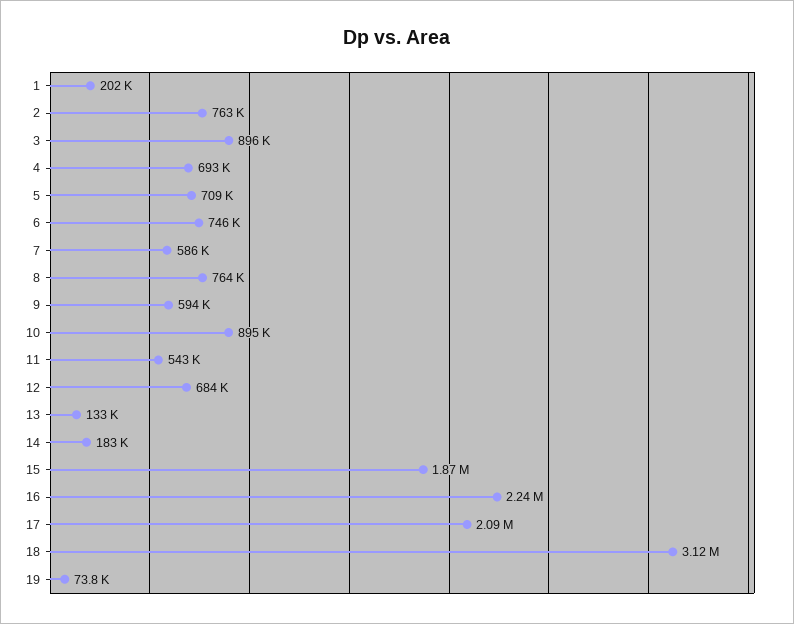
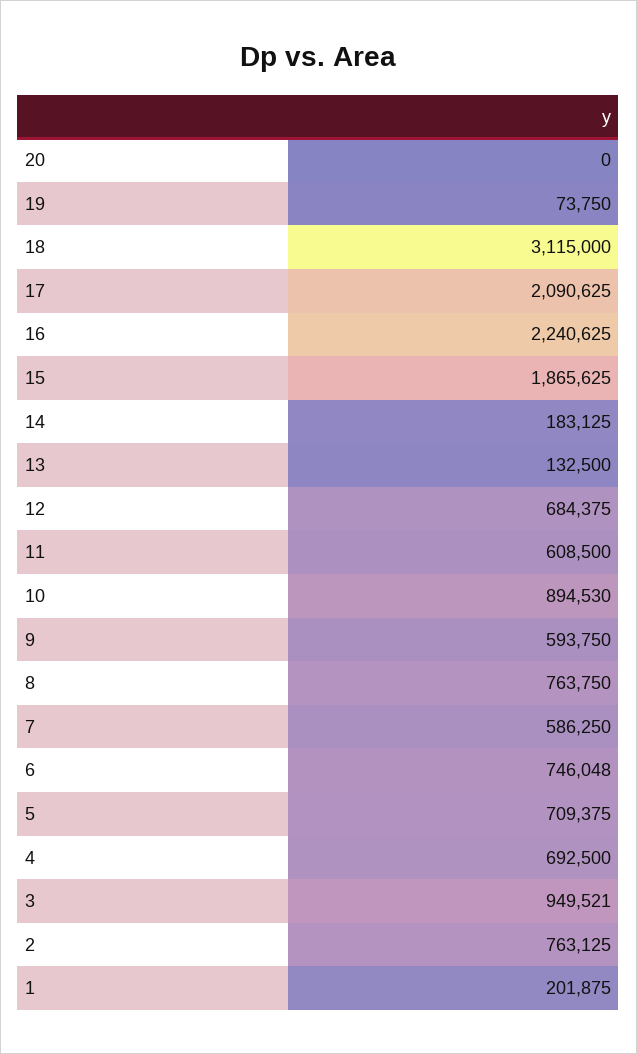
3: 896000 -> 949521
11: 543000 -> 608500
20: none -> 0

